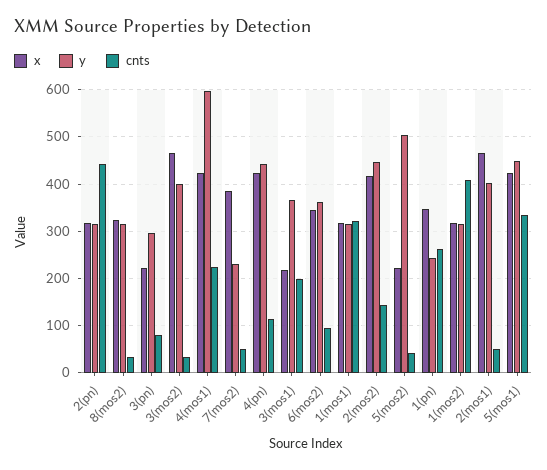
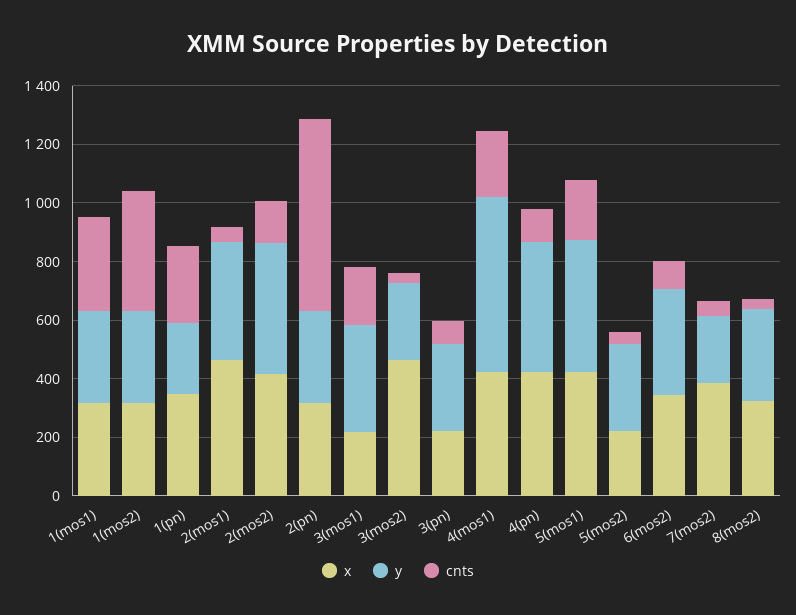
cnts, 2(pn): 440 -> 650
y, 3(mos2): 400 -> 250
y, 5(mos2): 500 -> 300
cnts, 5(mos1): 340 -> 200

